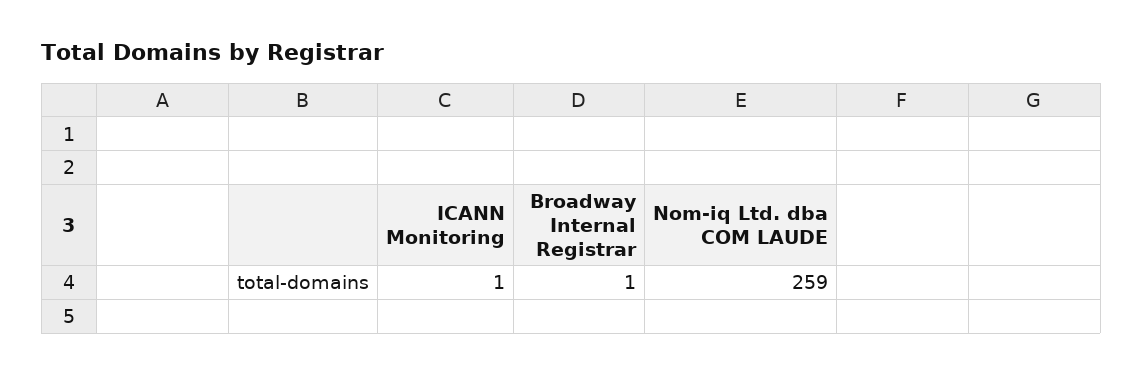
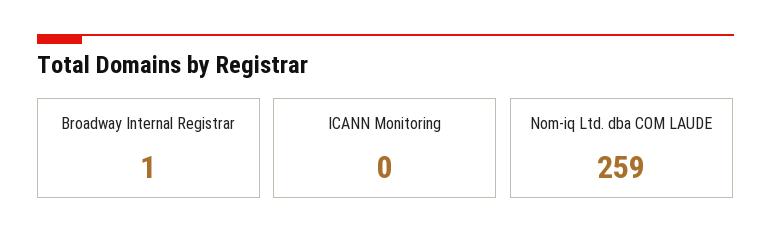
ICANN Monitoring: 1 -> 0

